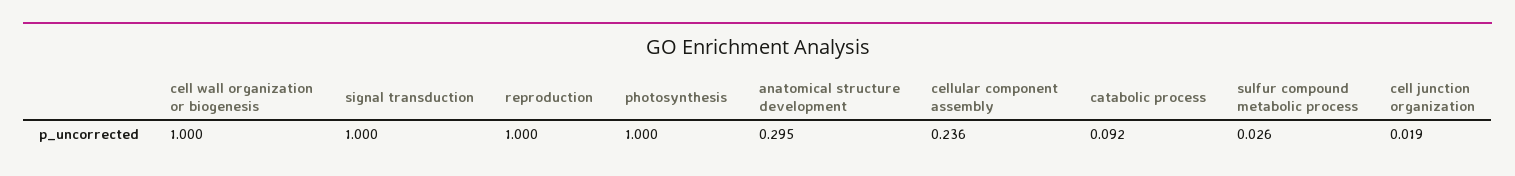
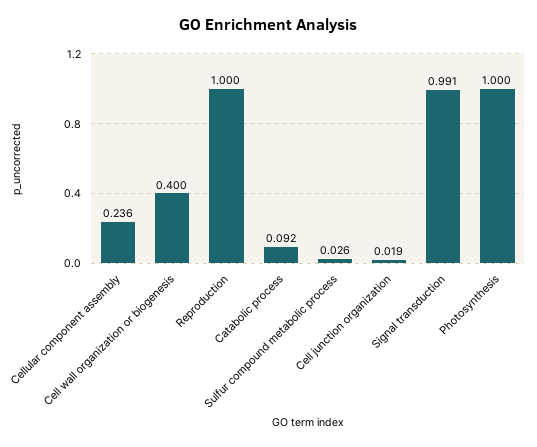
cell wall organization or biogenesis: 1 -> 0.4
signal transduction: 1 -> 0.991
anatomical structure development: 0.295 -> none

